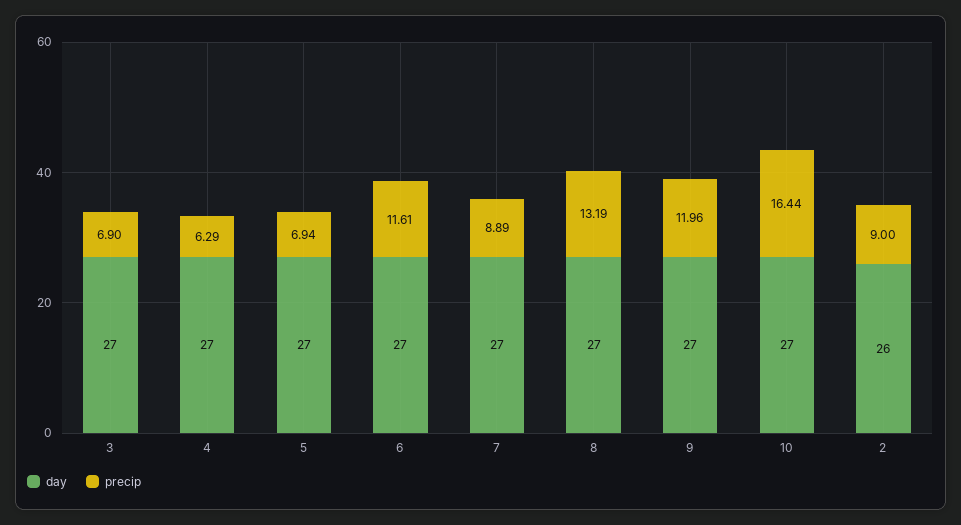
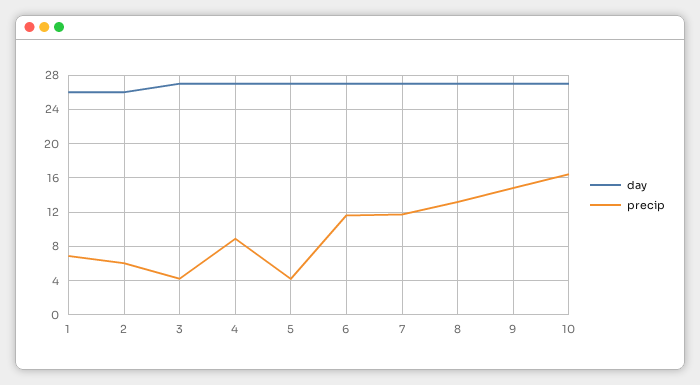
precip, 3: 6.9 -> 4
precip, 4: 6.29 -> 9
precip, 5: 6.94 -> 4
precip, 7: 8.89 -> 12
precip, 9: 11.96 -> 15
precip, 2: 9 -> 6
day, 1: none -> 26
precip, 1: none -> 7

